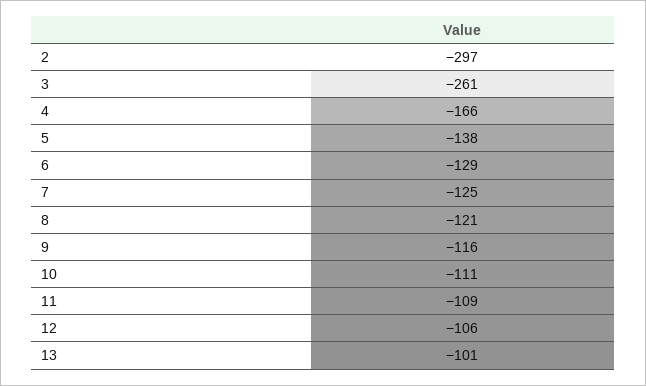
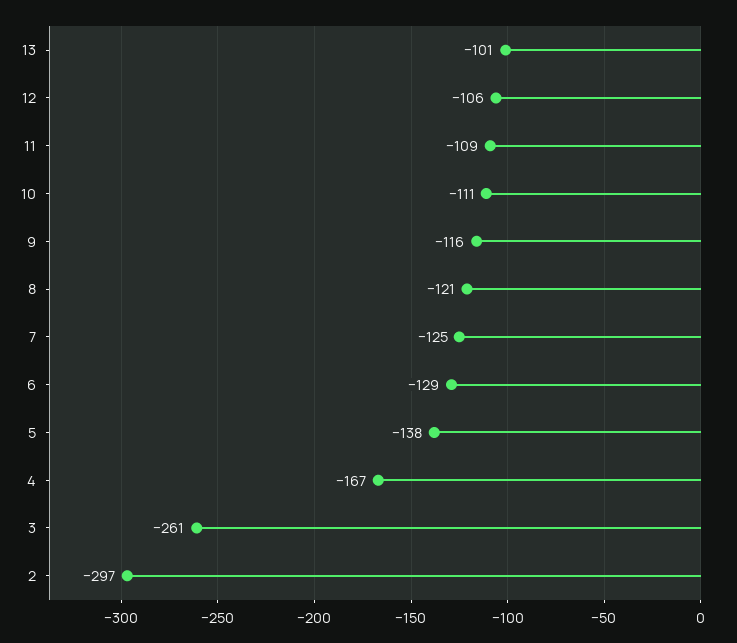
4: -166 -> -167

